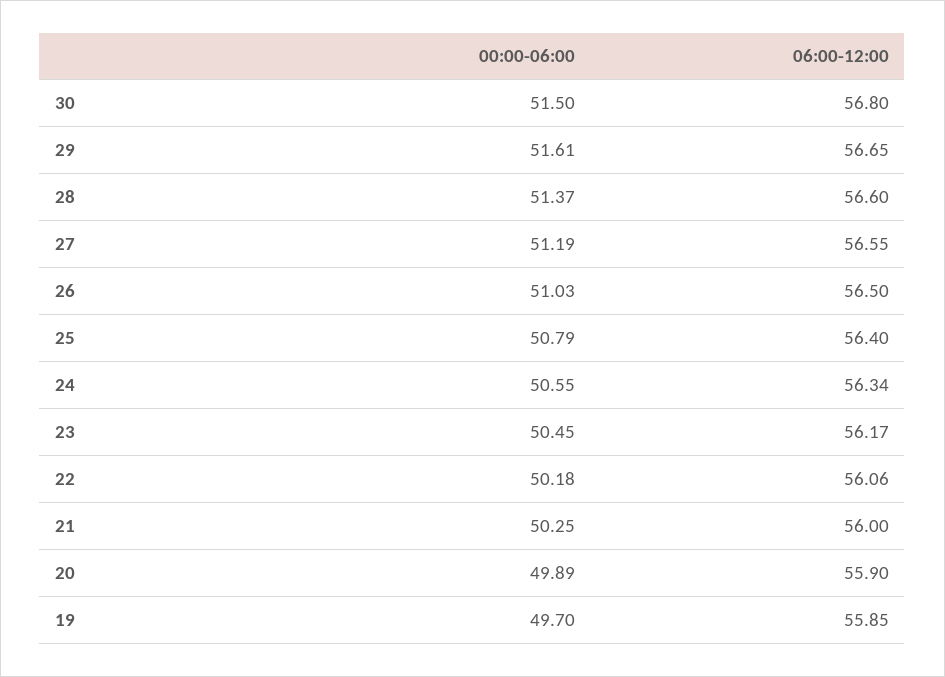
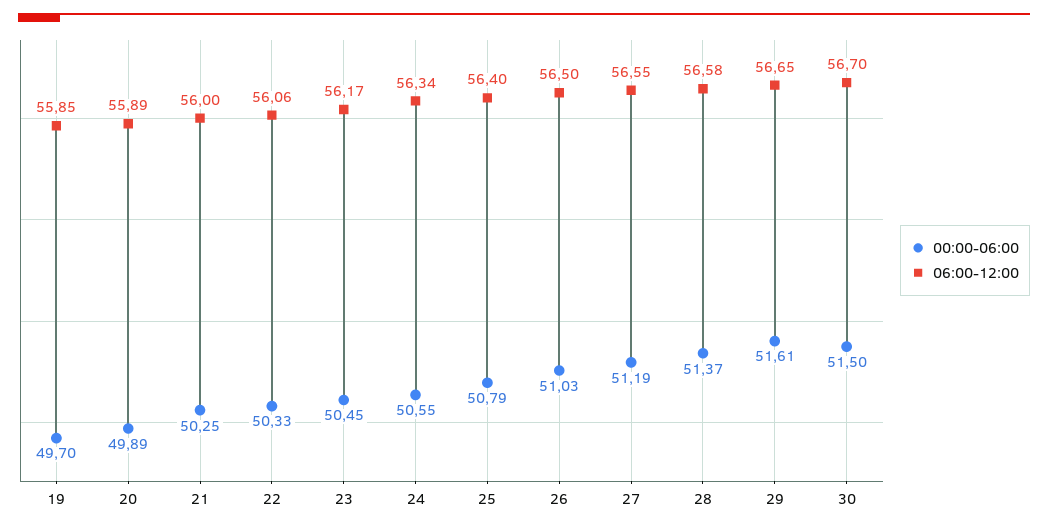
06:00-12:00, 30: 56.8 -> 56.7
06:00-12:00, 28: 56.6 -> 56.58
00:00-06:00, 22: 50.18 -> 50.33
06:00-12:00, 20: 55.9 -> 55.89

